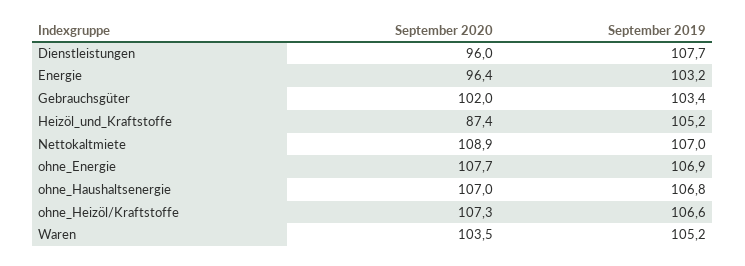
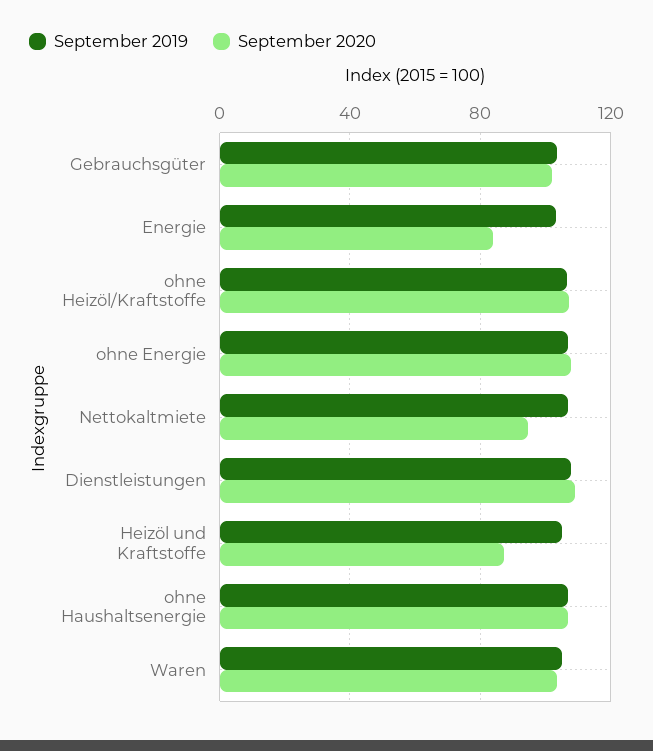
September 2020, Dienstleistungen: 96 -> 110
September 2020, Energie: 96.4 -> 85
September 2020, Nettokaltmiete: 108.9 -> 95

